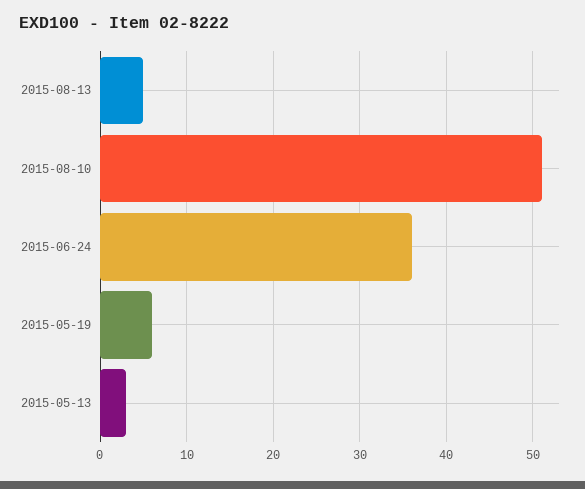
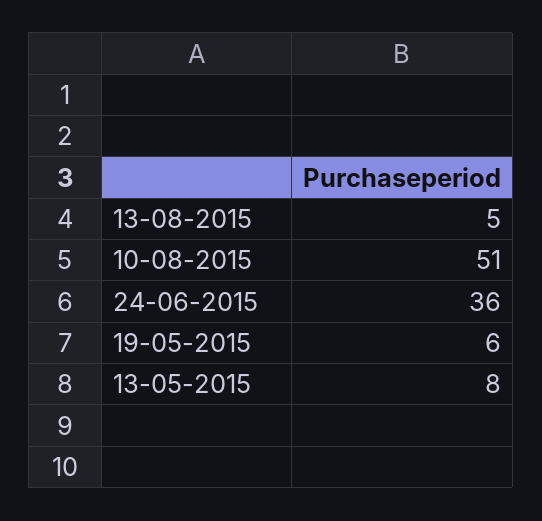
2015-05-13: 3 -> 8

